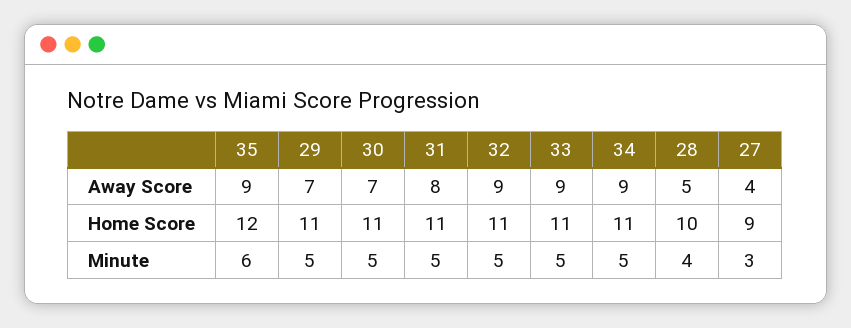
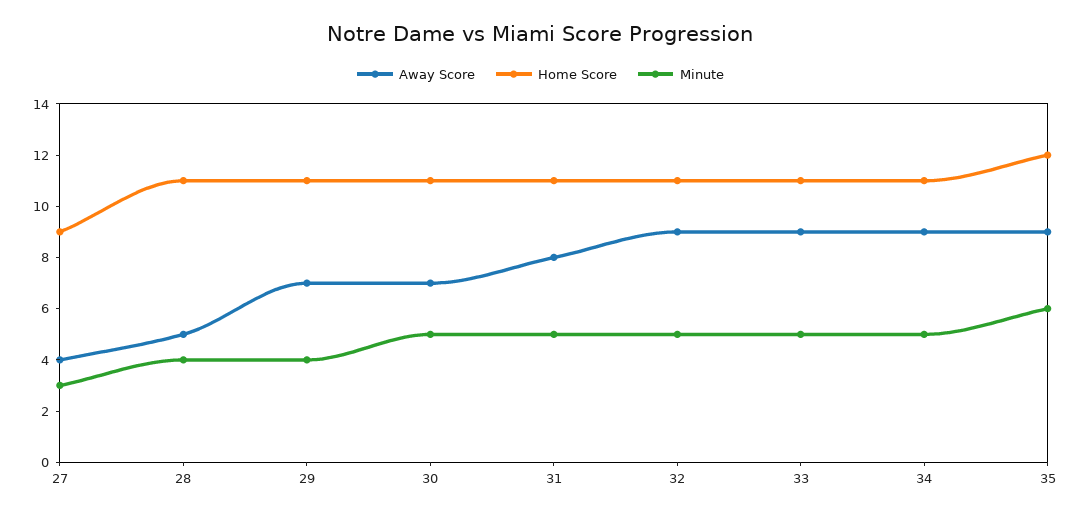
Home Score, 28: 10 -> 11
Minute, 29: 5 -> 4

